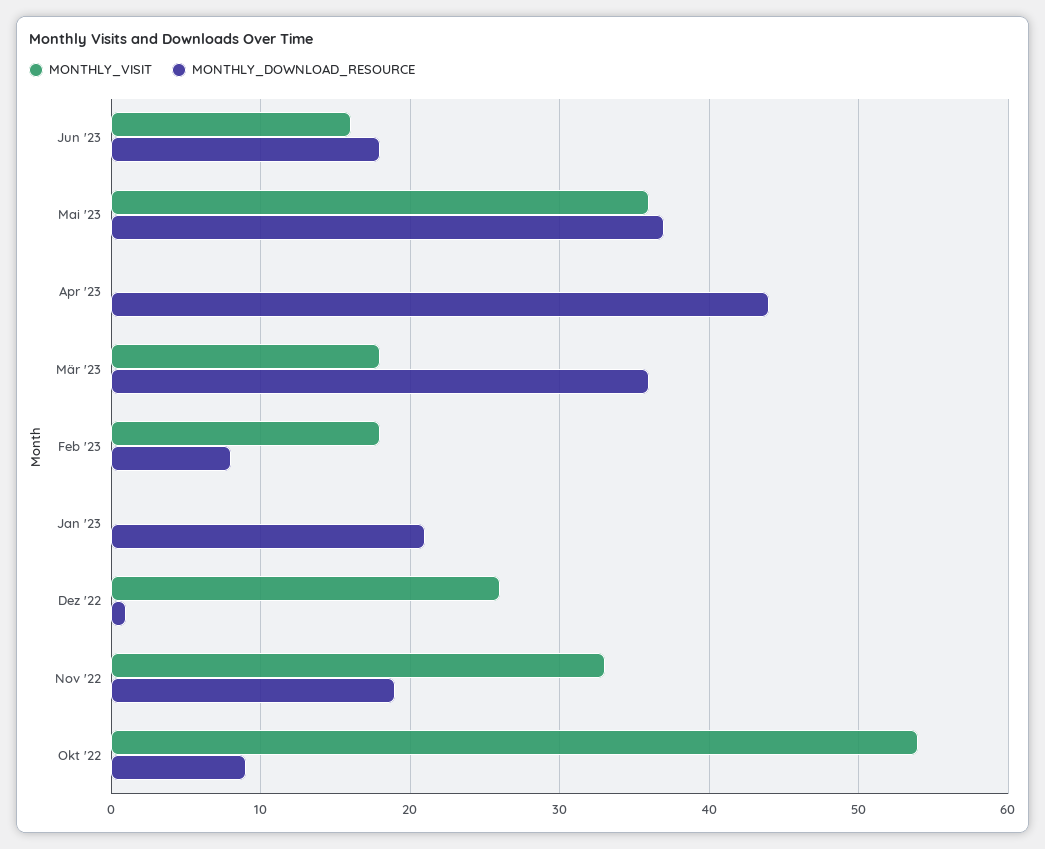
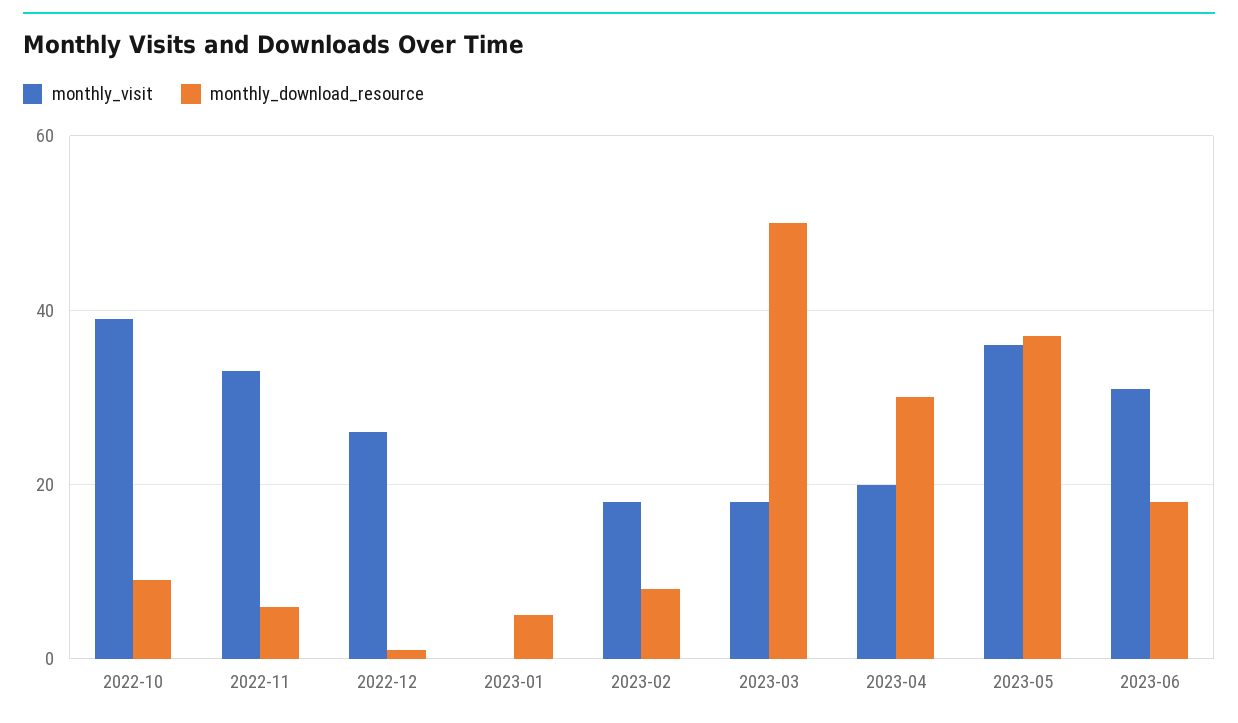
MONTHLY_VISIT, Jun '23: 16 -> 30
MONTHLY_VISIT, Apr '23: 0 -> 20
MONTHLY_DOWNLOAD_RESOURCE, Apr '23: 44 -> 30
MONTHLY_DOWNLOAD_RESOURCE, Mär '23: 36 -> 50
MONTHLY_DOWNLOAD_RESOURCE, Jan '23: 21 -> 5
MONTHLY_DOWNLOAD_RESOURCE, Nov '22: 19 -> 5
MONTHLY_VISIT, Okt '22: 54 -> 40

